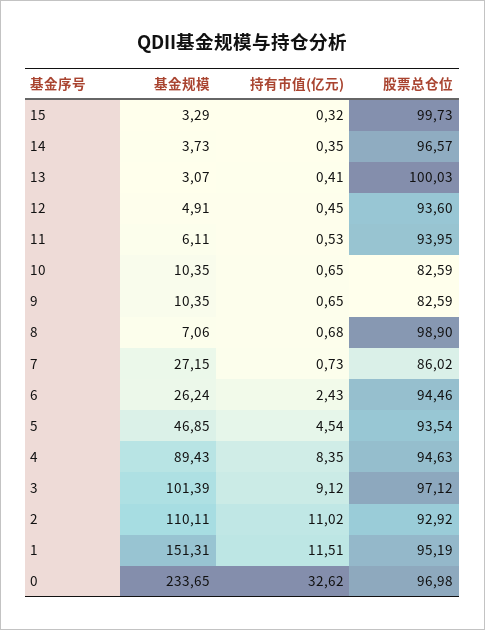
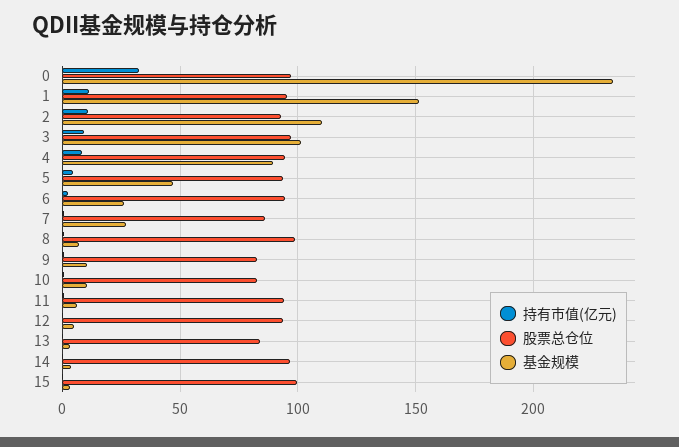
股票总仓位, 13: 100.03 -> 85

